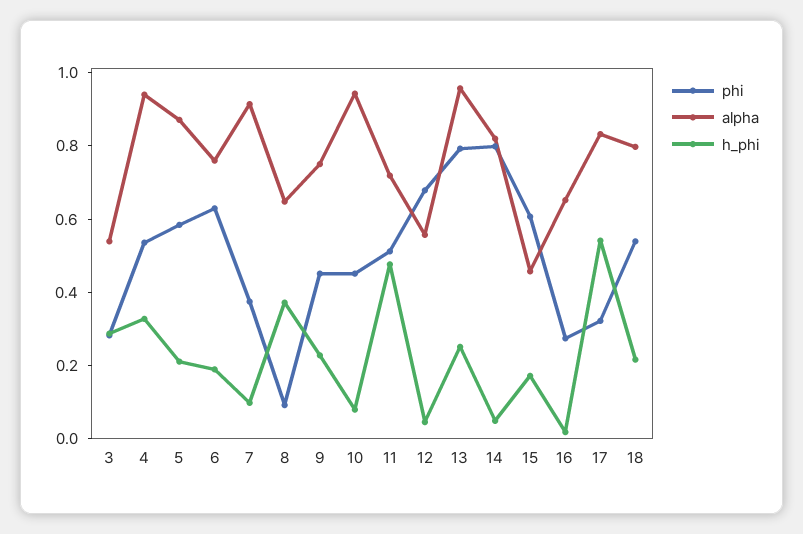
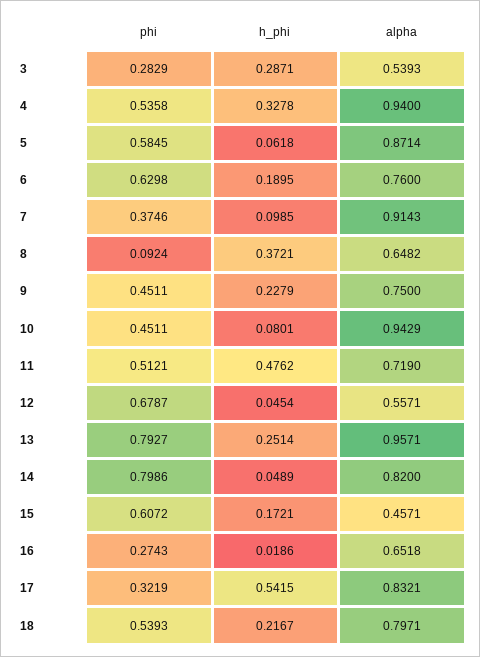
h_phi, 5: 0.2 -> 0.0618

